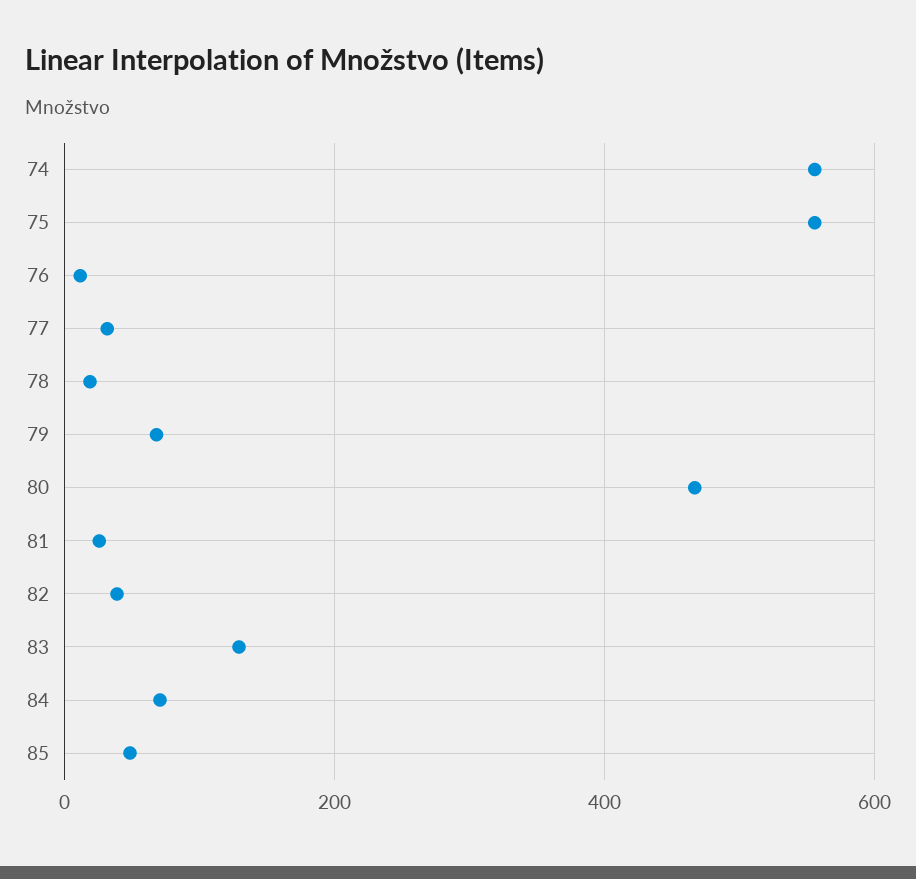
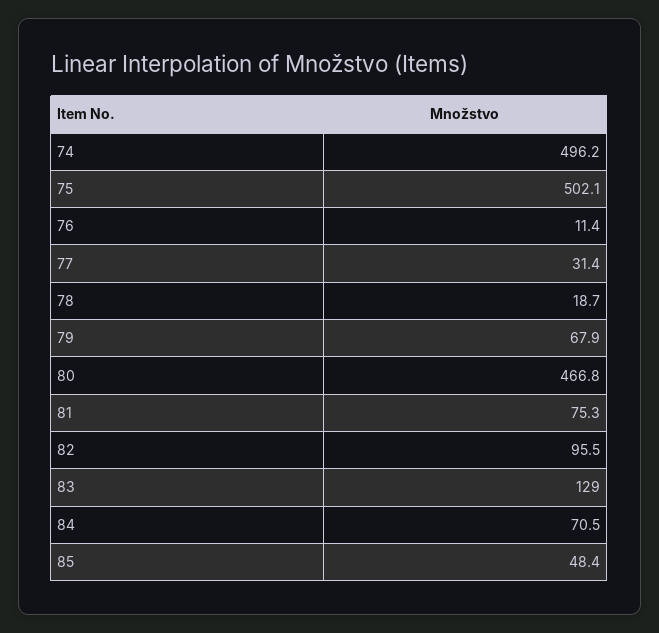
74: 560 -> 496.2
75: 560 -> 502.1
81: 20 -> 75.3
82: 40 -> 95.5

